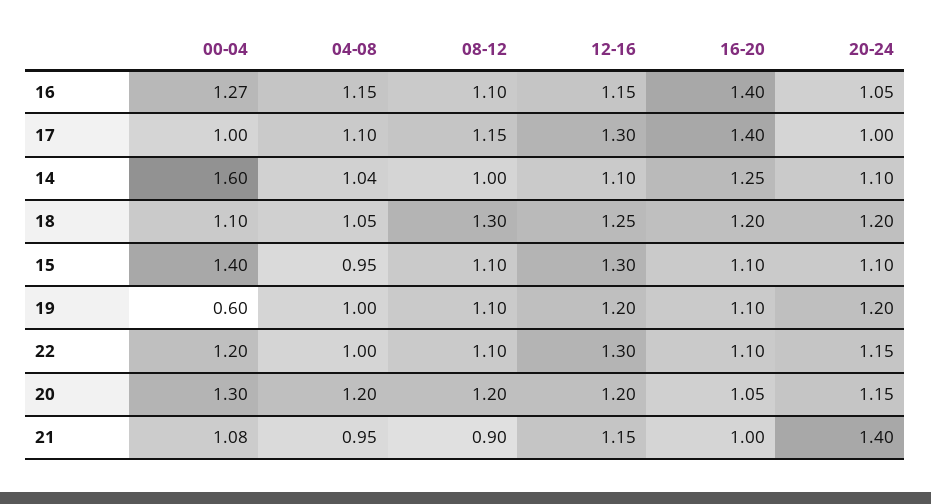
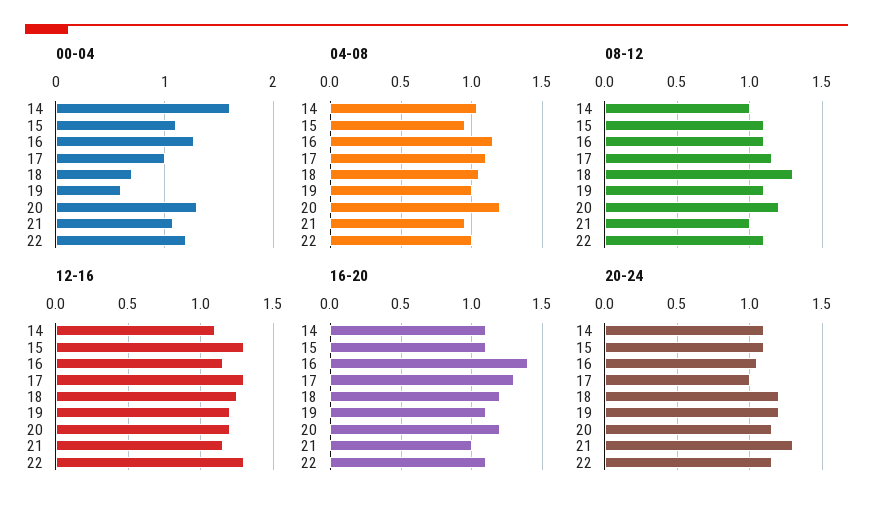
16-20, 17: 1.4 -> 1.3
16-20, 14: 1.25 -> 1.1
00-04, 18: 1.1 -> 0.7
00-04, 15: 1.4 -> 1.1
16-20, 20: 1.05 -> 1.2
08-12, 21: 0.9 -> 1
20-24, 21: 1.4 -> 1.3

